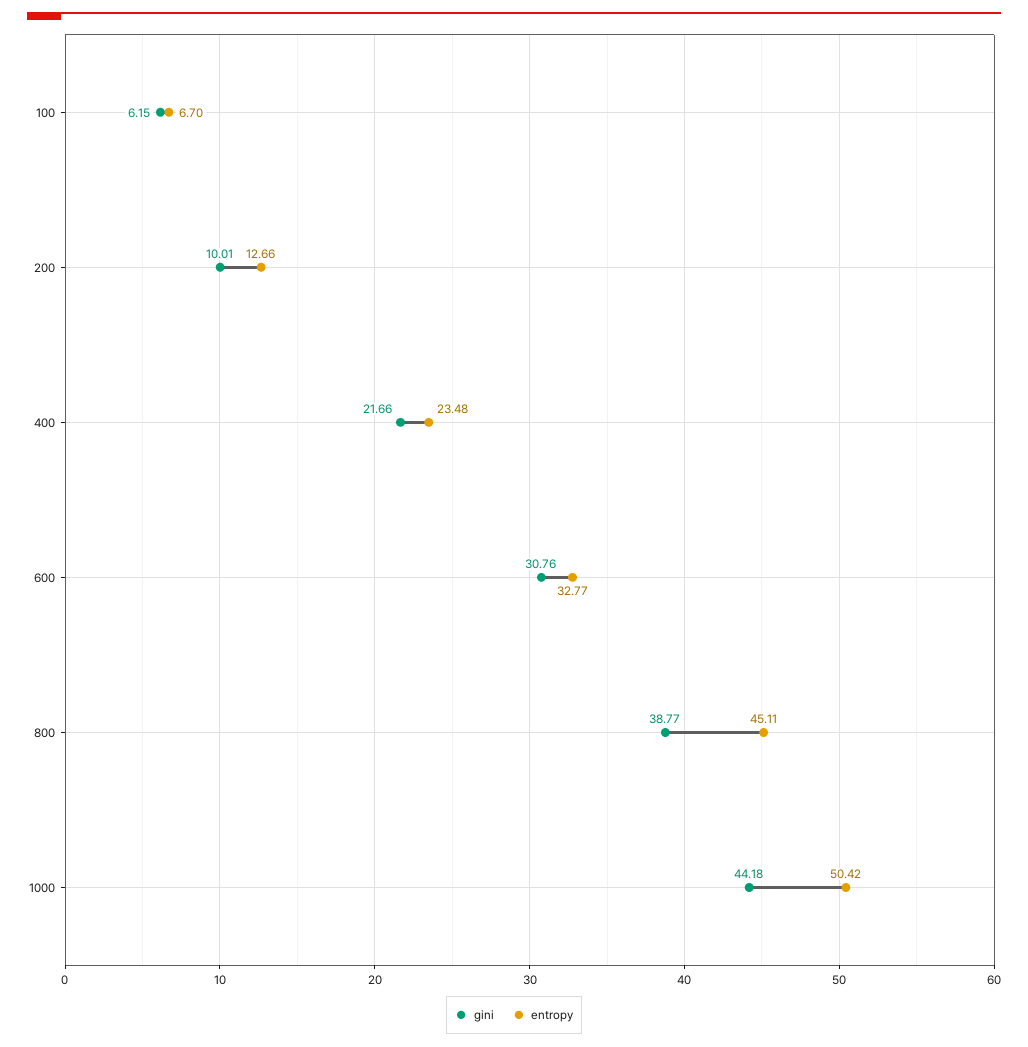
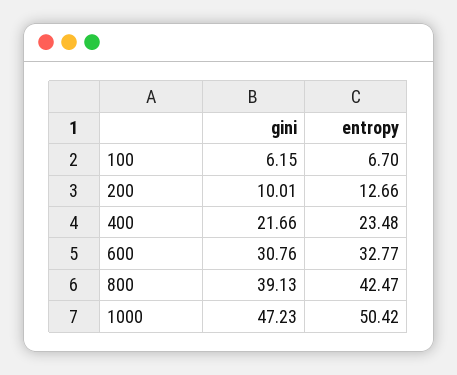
gini, 800: 38.77 -> 39.13
entropy, 800: 45.11 -> 42.47
gini, 1000: 44.18 -> 47.23

